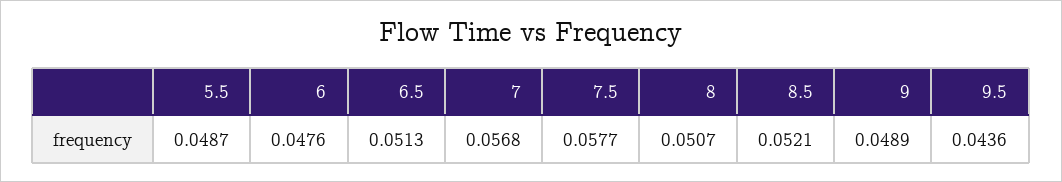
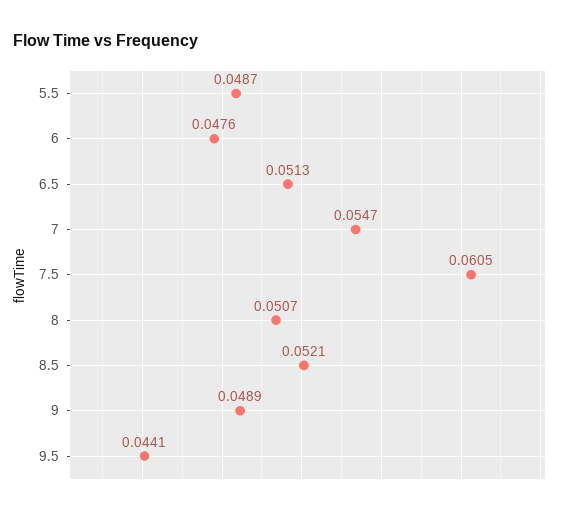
7: 0.0568 -> 0.0547
7.5: 0.0577 -> 0.0605
9.5: 0.0436 -> 0.0441

